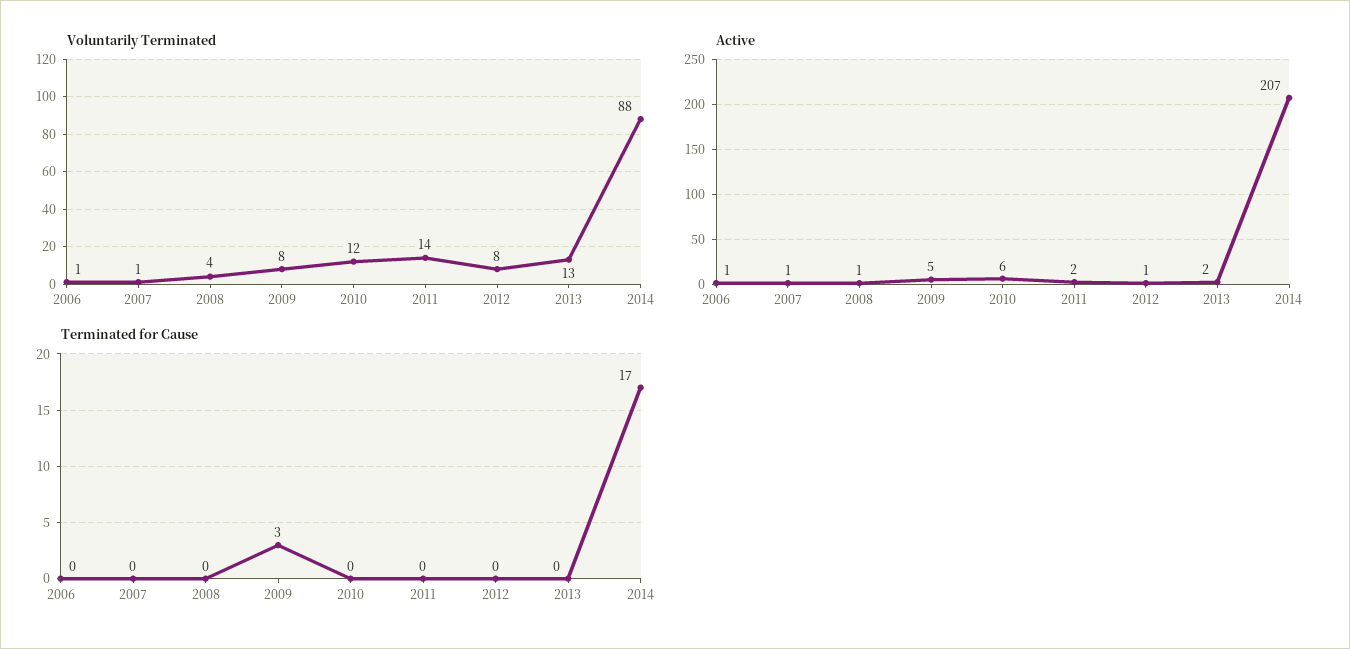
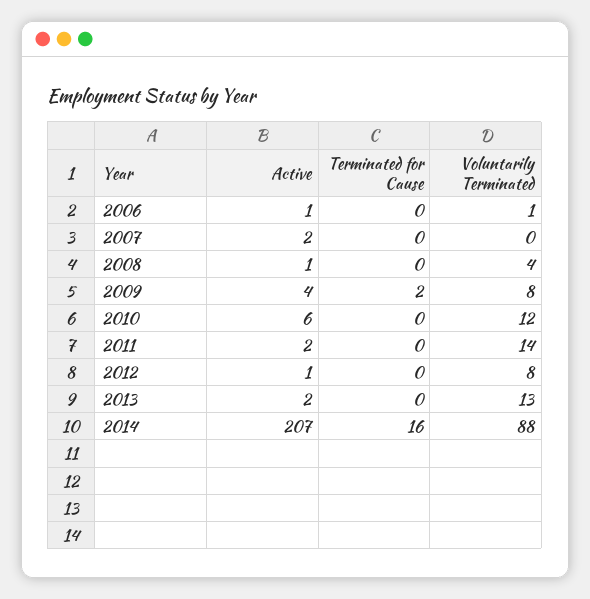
Voluntarily Terminated, 2007: 1 -> 0
Active, 2007: 1 -> 2
Active, 2009: 5 -> 4
Terminated for Cause, 2009: 3 -> 2
Terminated for Cause, 2014: 17 -> 16

